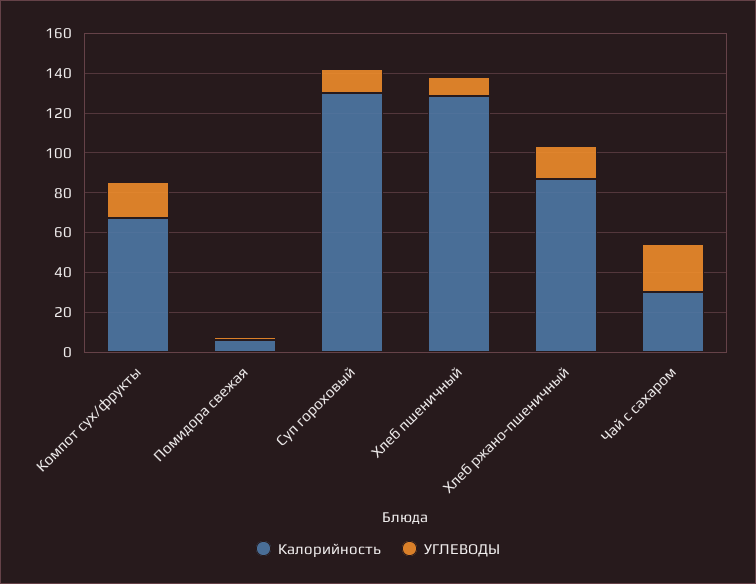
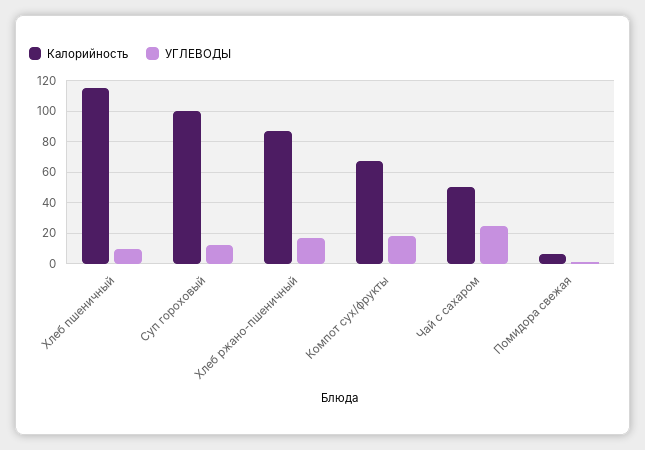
Калорийность, Суп гороховый: 130 -> 100
Калорийность, Хлеб пшеничный: 130 -> 115
Калорийность, Чай с сахаром: 30 -> 50

